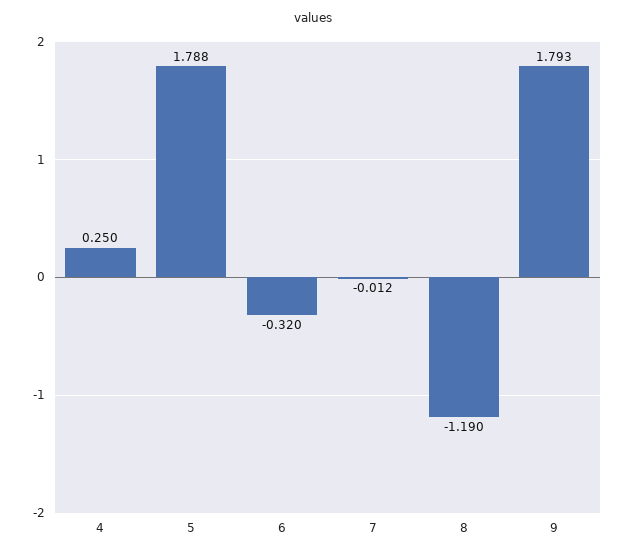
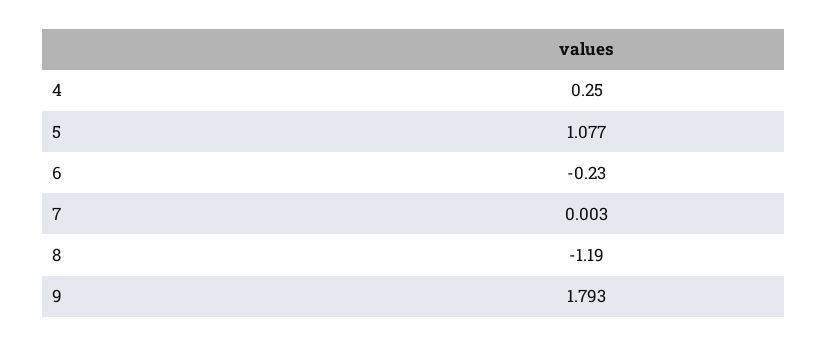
5: 1.788 -> 1.077
6: -0.32 -> -0.23
7: -0.012 -> 0.003

